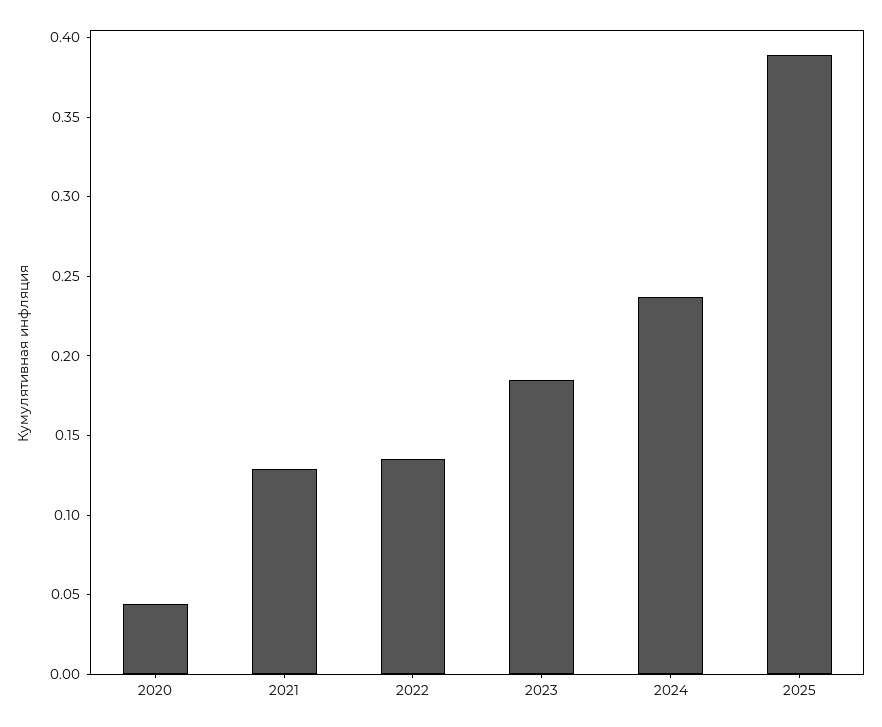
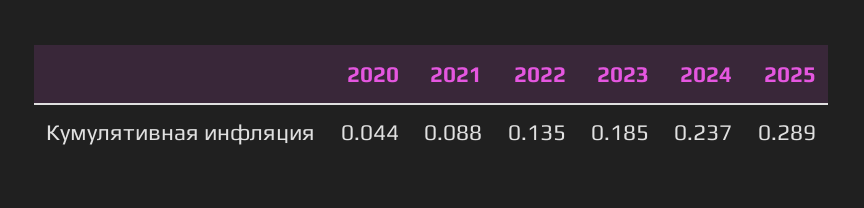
2021: 0.13 -> 0.088
2025: 0.39 -> 0.289

